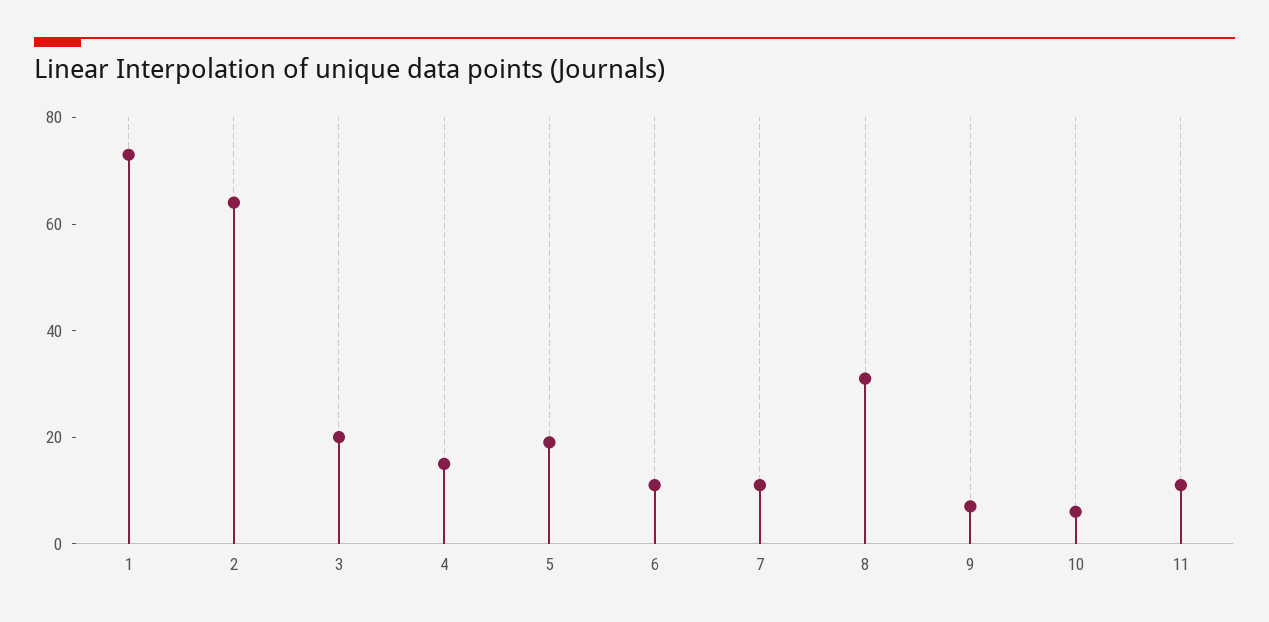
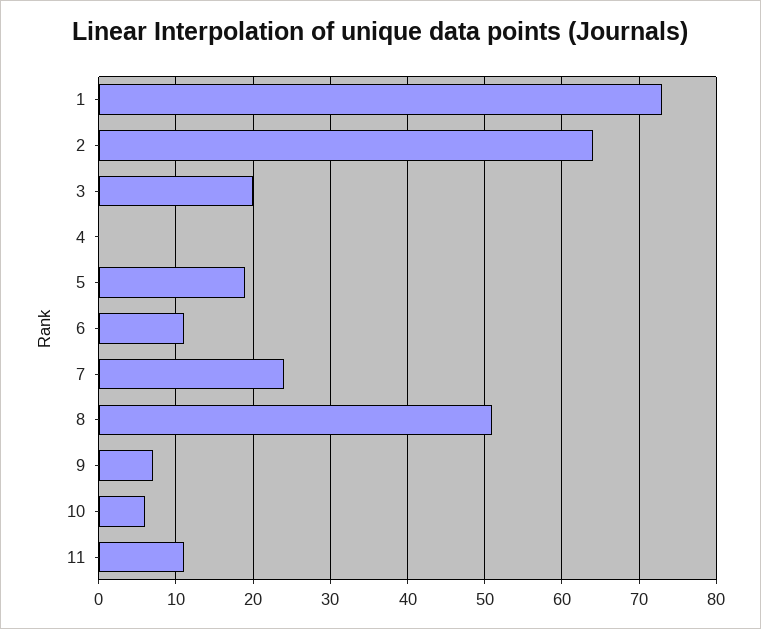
4: 15 -> 0
7: 10 -> 24
8: 30 -> 51

